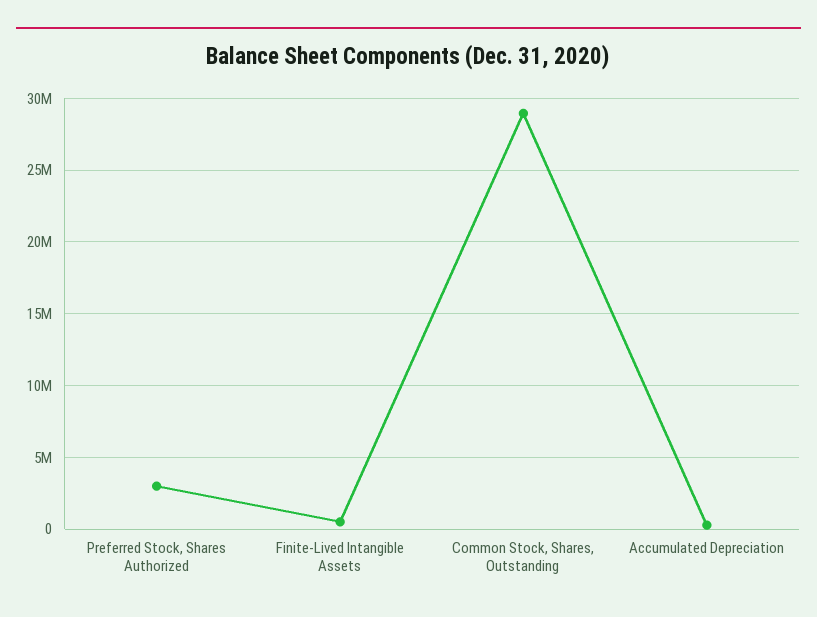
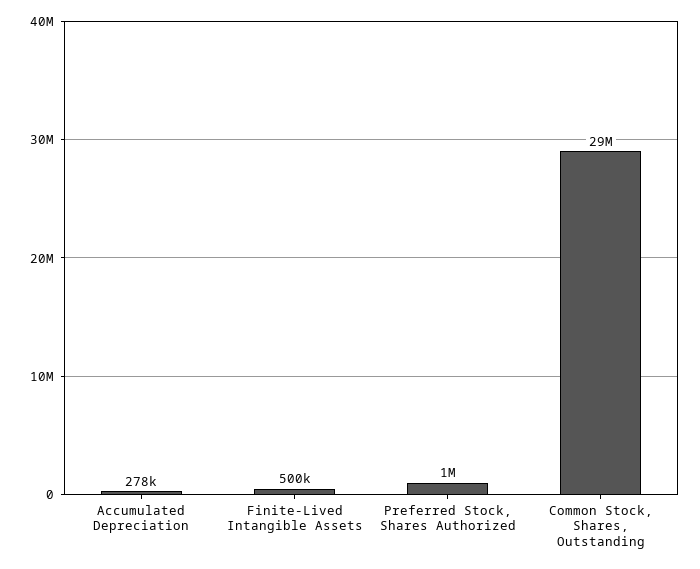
Preferred Stock, Shares Authorized: 3000000 -> 1000000

